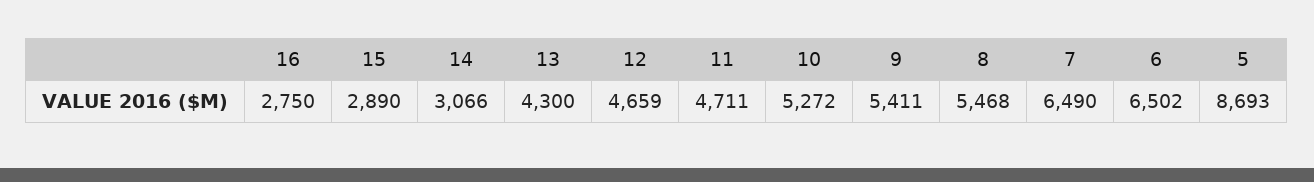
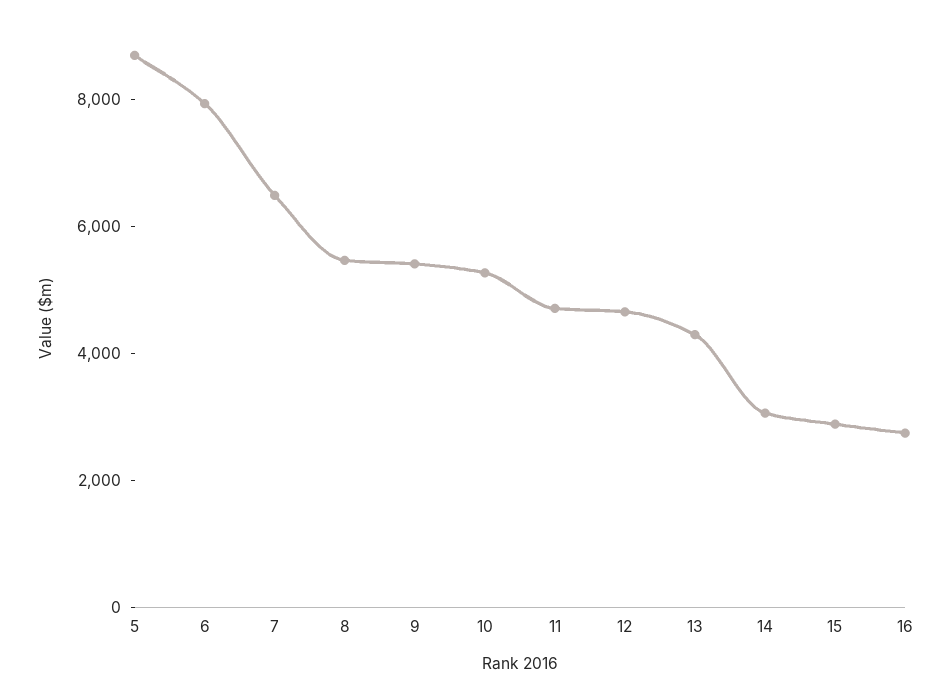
6: 6502 -> 8000

